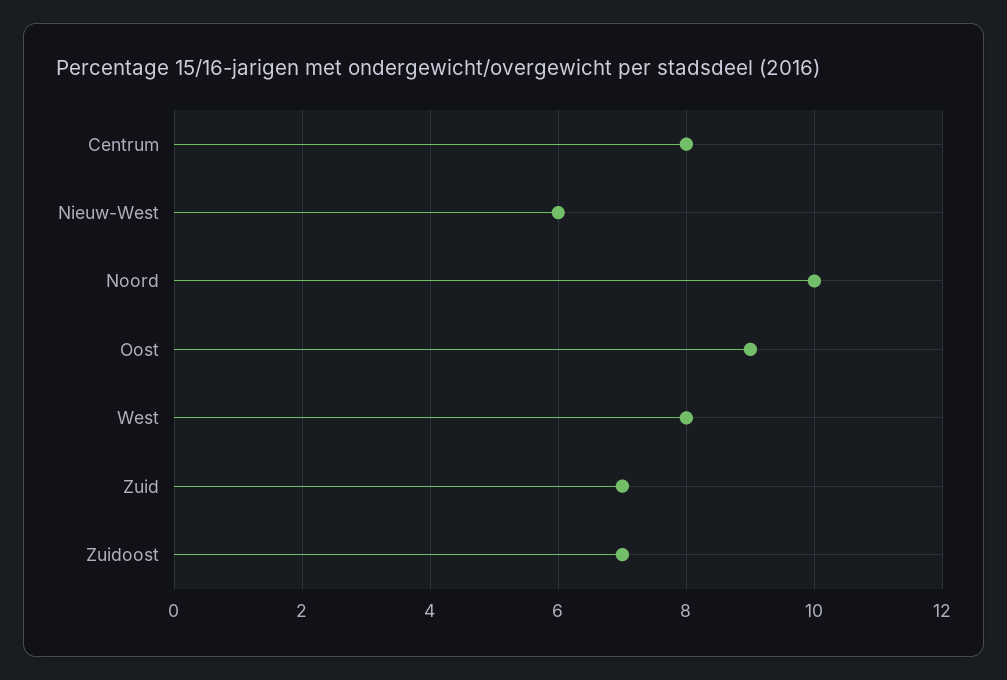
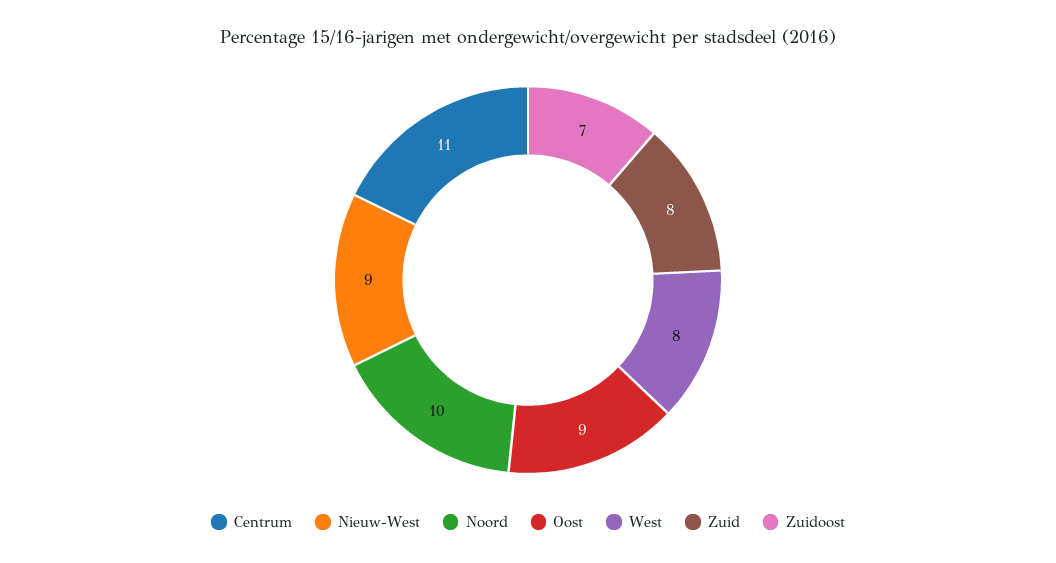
Centrum: 8 -> 11
Nieuw-West: 6 -> 9
Zuid: 7 -> 8

